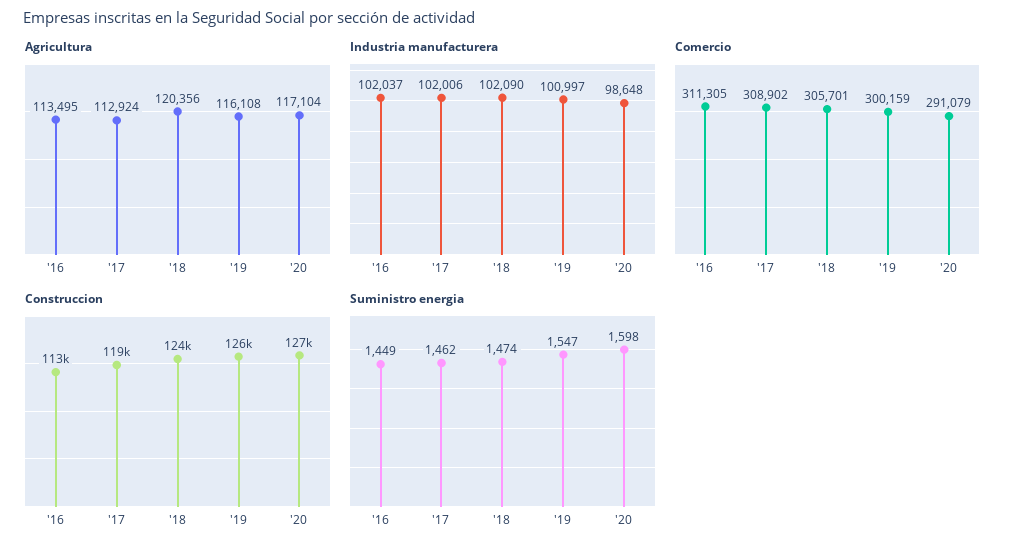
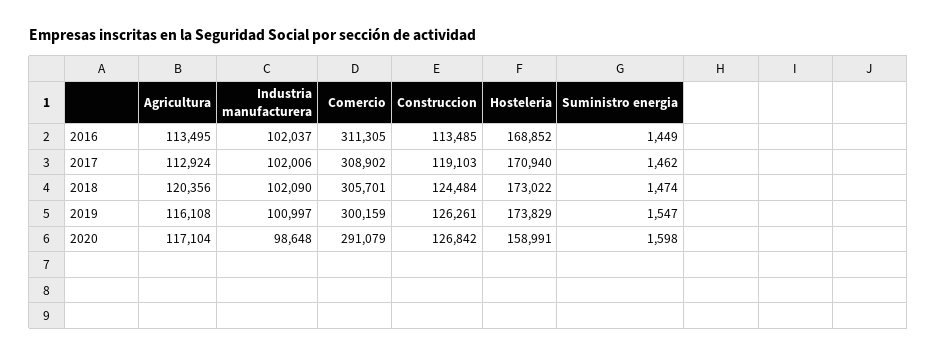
Hosteleria, '16: none -> 168852
Hosteleria, '17: none -> 170940
Hosteleria, '18: none -> 173022
Hosteleria, '19: none -> 173829
Hosteleria, '20: none -> 158991

